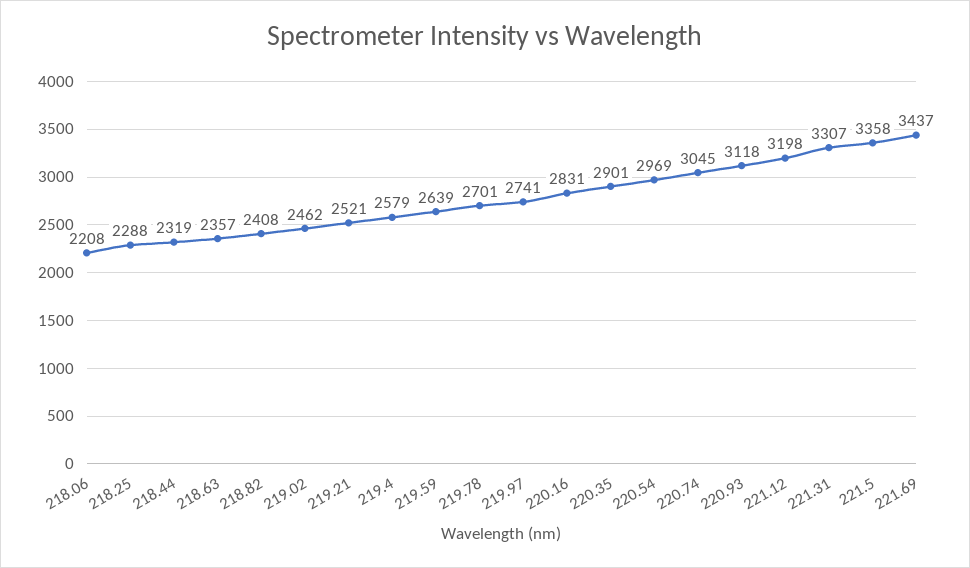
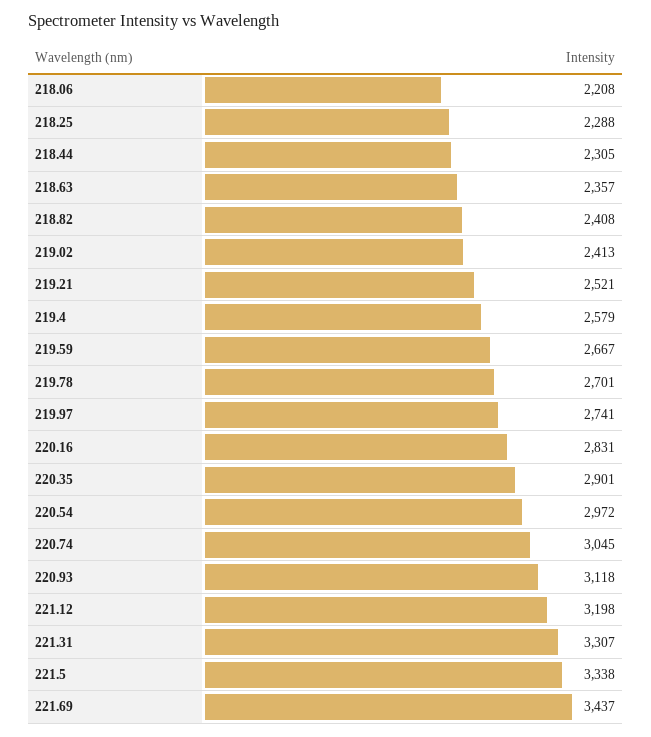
218.44: 2319 -> 2305
219.02: 2462 -> 2413
219.59: 2639 -> 2667
220.54: 2969 -> 2972
221.5: 3358 -> 3338

